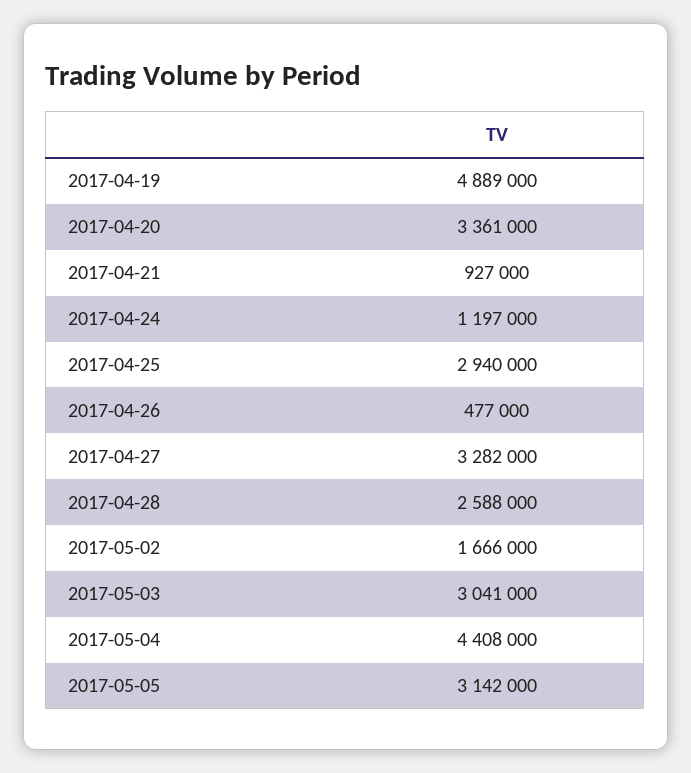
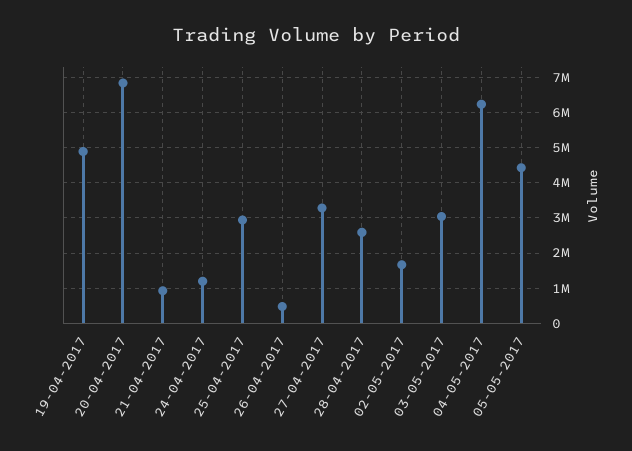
2017-04-20: 3361000 -> 6800000
2017-05-04: 4408000 -> 6200000
2017-05-05: 3142000 -> 4400000

